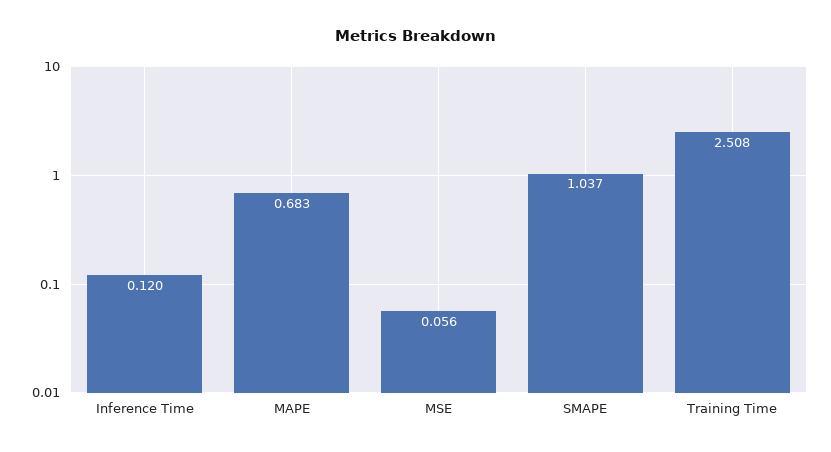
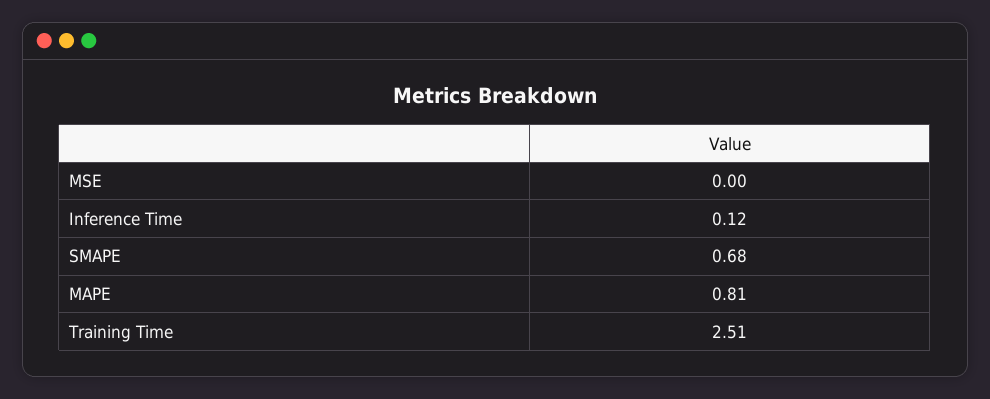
MAPE: 0.683 -> 0.81
MSE: 0.056 -> 0
SMAPE: 1.037 -> 0.68

